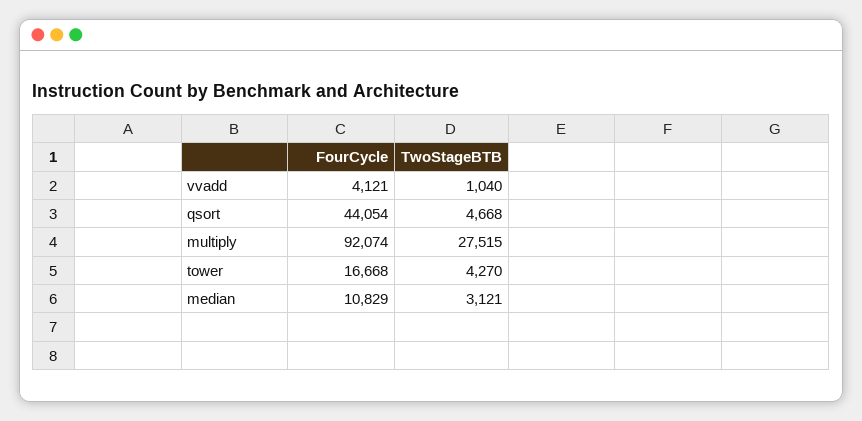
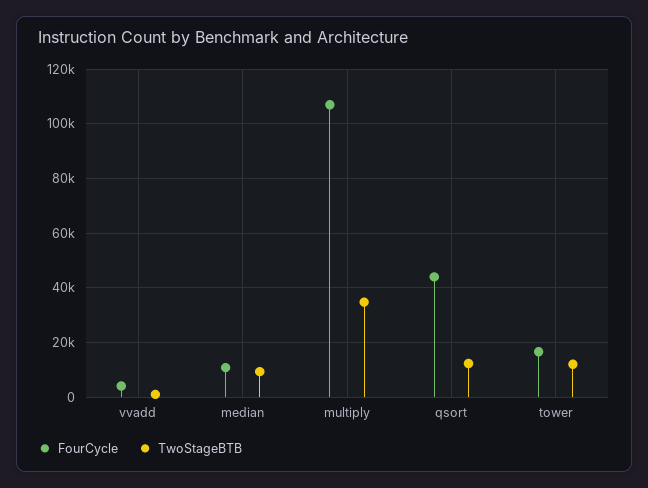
TwoStageBTB, qsort: 4668 -> 12500
FourCycle, multiply: 92074 -> 107500
TwoStageBTB, multiply: 27515 -> 35000
TwoStageBTB, tower: 4270 -> 12500
TwoStageBTB, median: 3121 -> 10000

